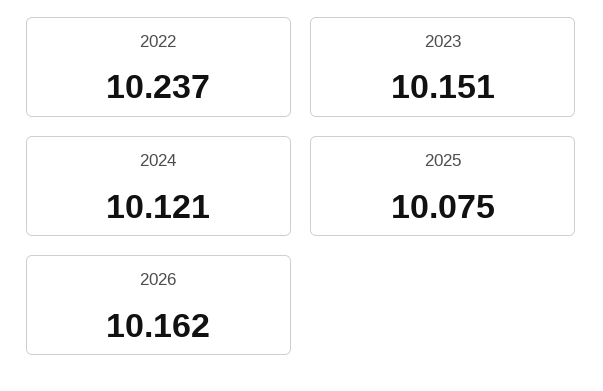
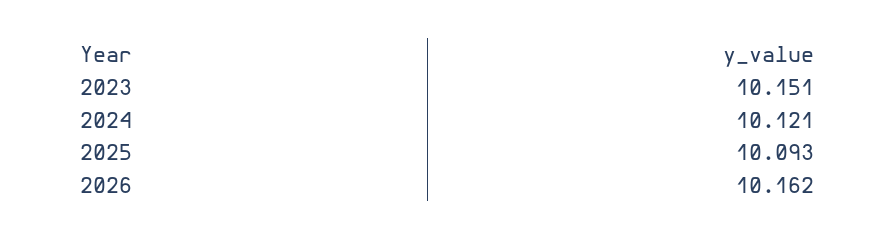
2022: 10.237 -> none
2025: 10.075 -> 10.093

